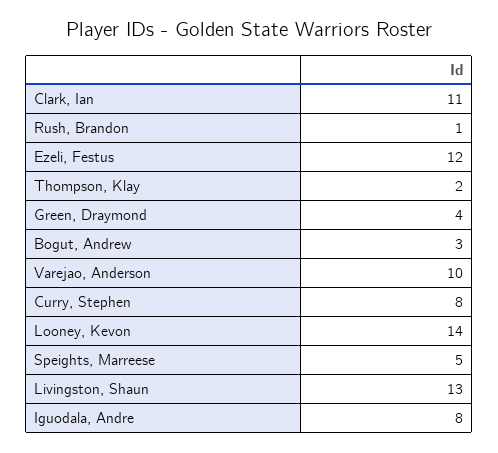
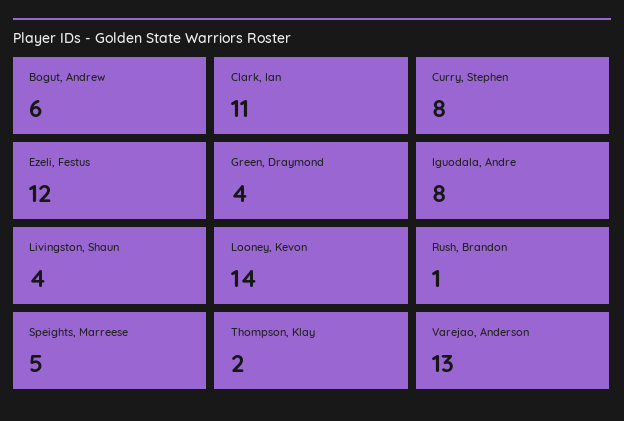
Bogut, Andrew: 3 -> 6
Varejao, Anderson: 10 -> 13
Livingston, Shaun: 13 -> 4

